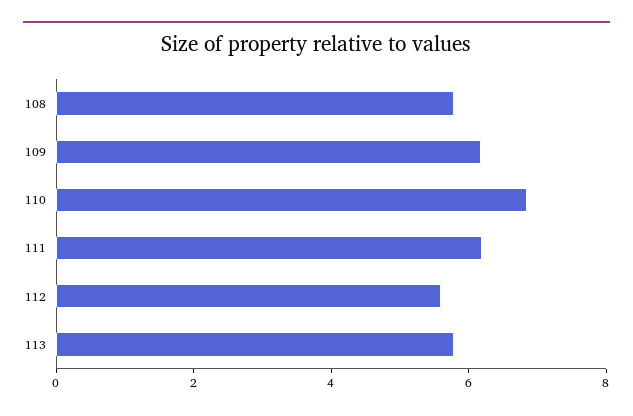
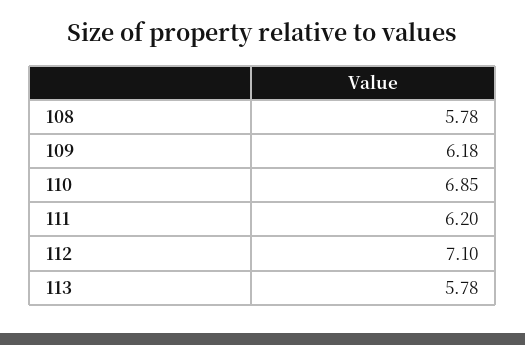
112: 5.5 -> 7.1

